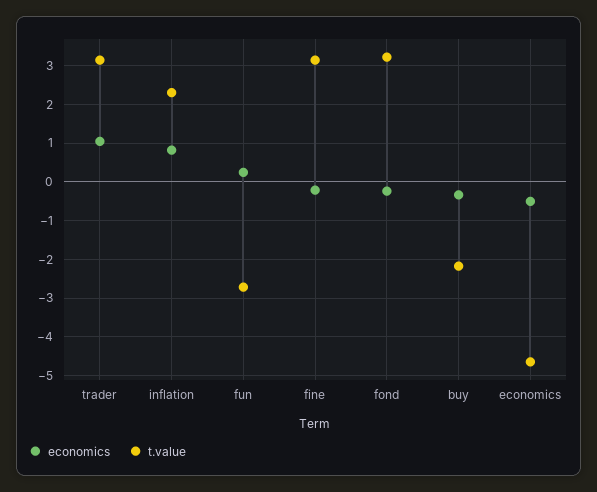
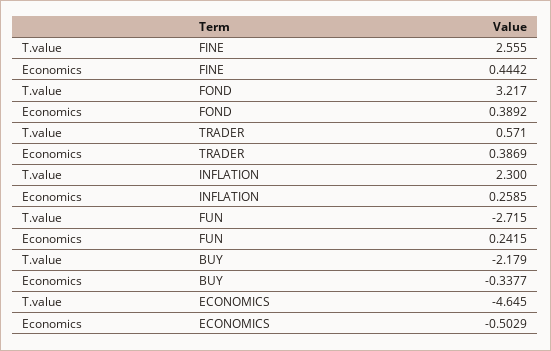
economics, trader: 1 -> 0.3869
t.value, trader: 3.2 -> 0.571
economics, inflation: 0.8 -> 0.2585
economics, fine: -0.2 -> 0.4442
t.value, fine: 3.2 -> 2.555
economics, fond: -0.2 -> 0.3892

